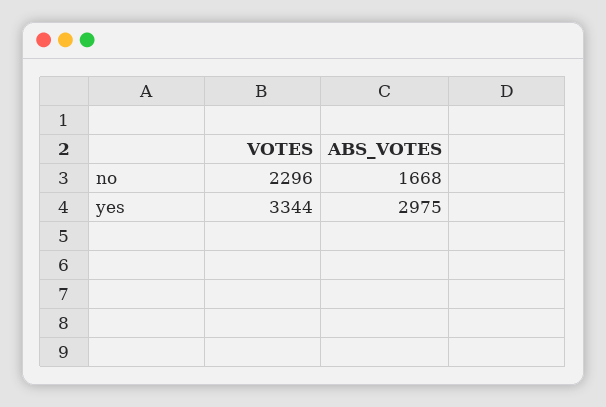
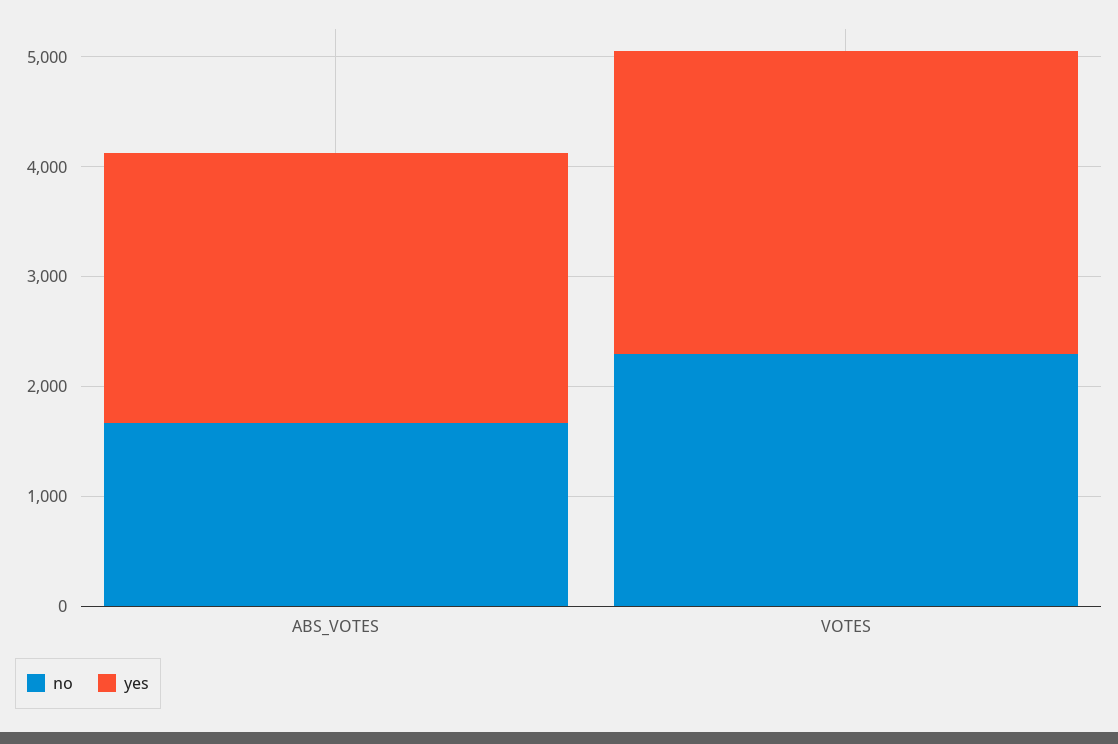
yes, VOTES: 3344 -> 2800
yes, ABS_VOTES: 2975 -> 2400

